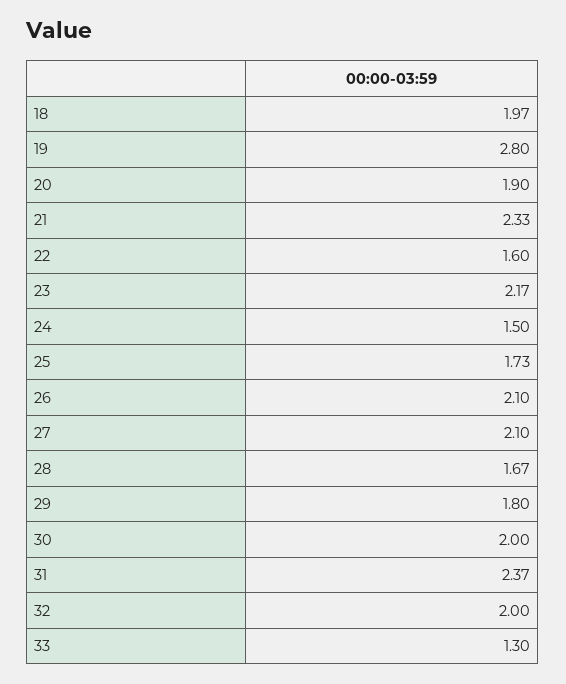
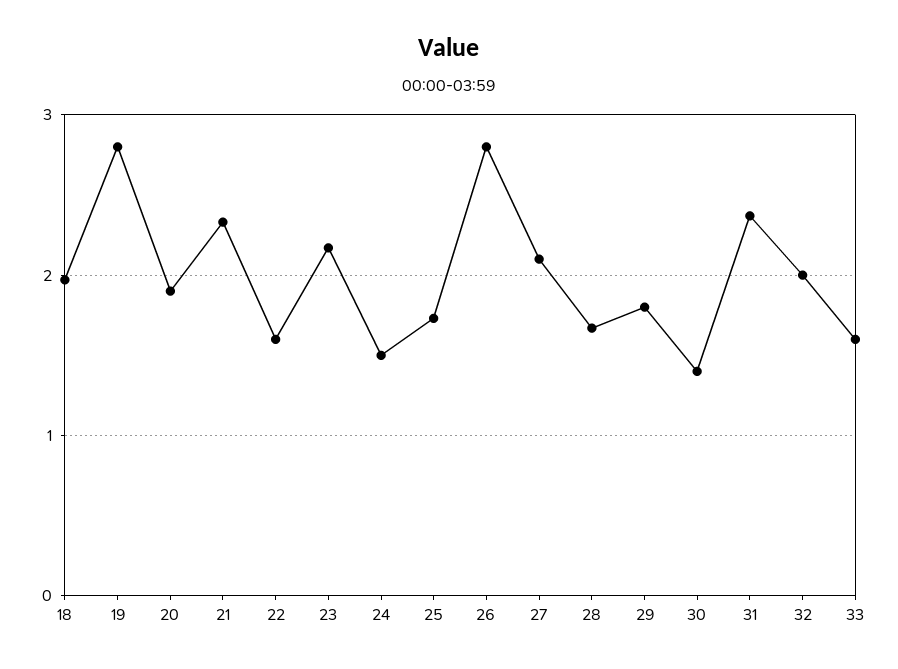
26: 2.1 -> 2.8
30: 2 -> 1.4
33: 1.3 -> 1.6

